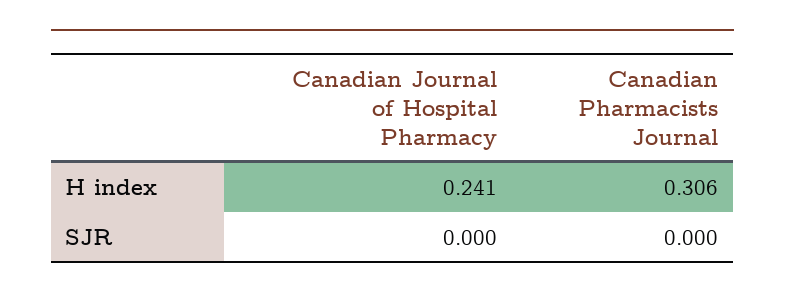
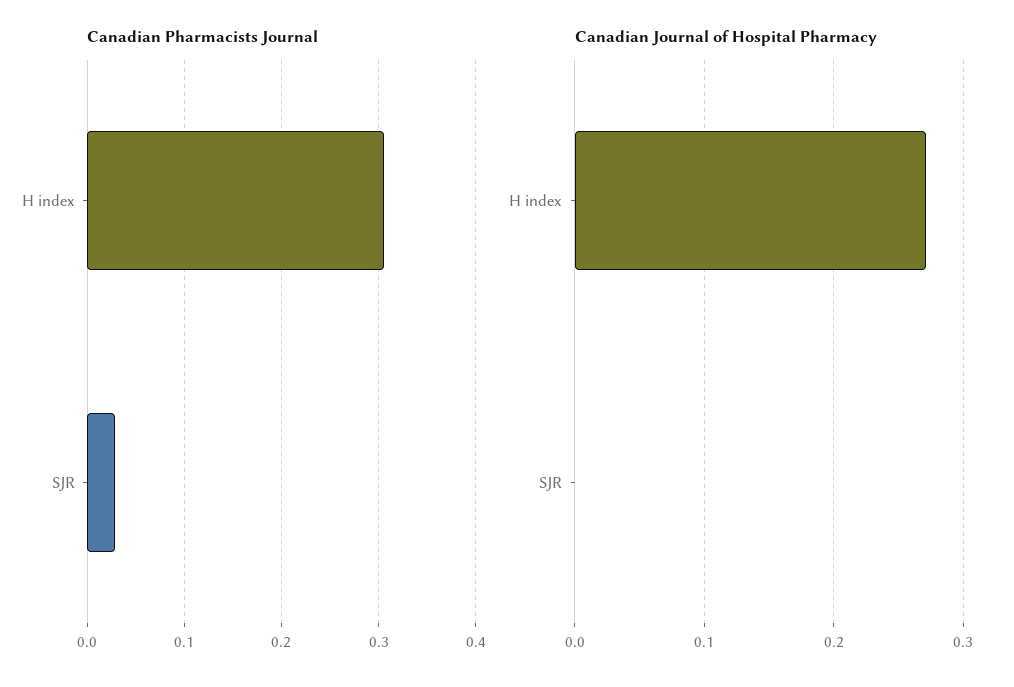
Canadian Journal of Hospital Pharmacy, H index: 0.241 -> 0.27
Canadian Pharmacists Journal, SJR: 0 -> 0.03

